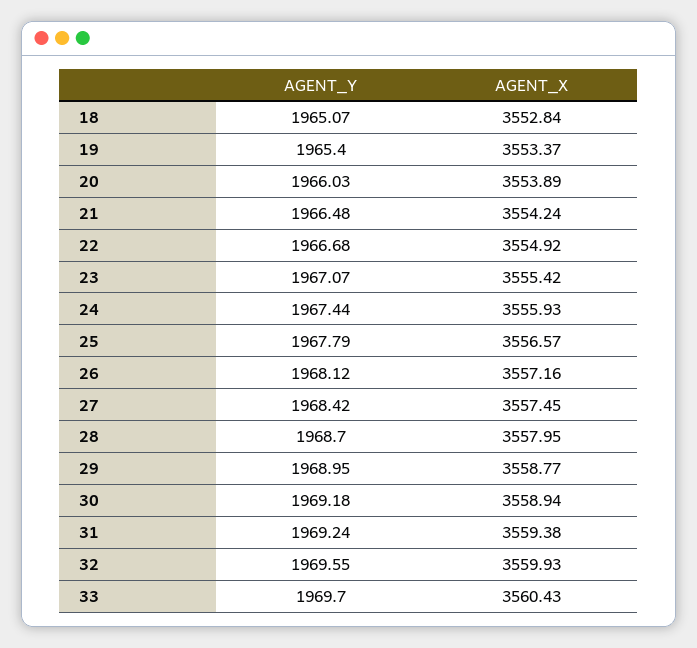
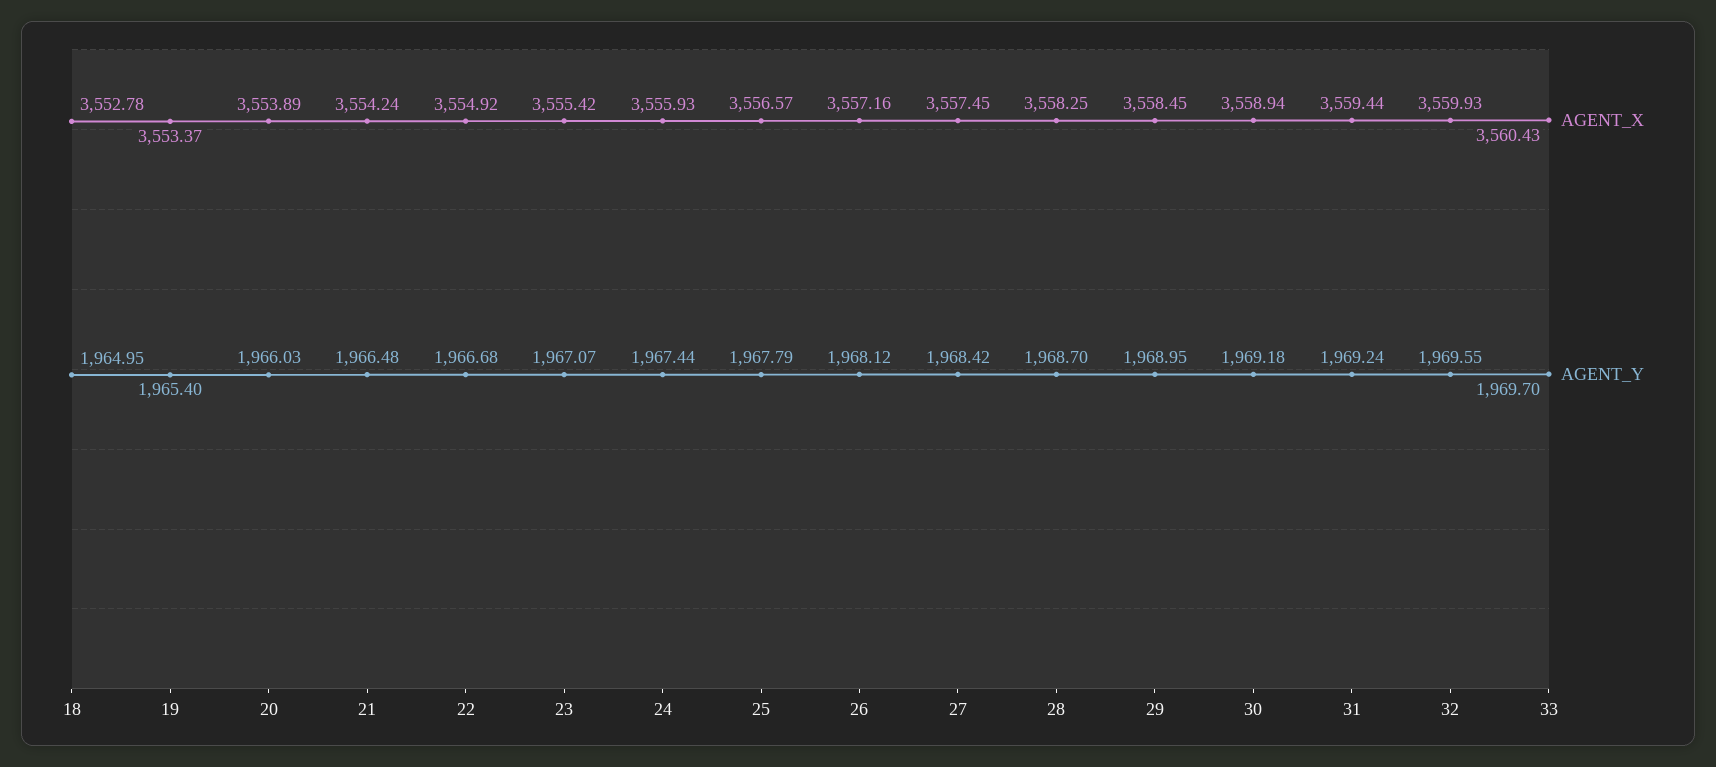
AGENT_Y, 18: 1965.07 -> 1964.95
AGENT_X, 18: 3552.84 -> 3552.78
AGENT_X, 28: 3557.95 -> 3558.25
AGENT_X, 29: 3558.77 -> 3558.45
AGENT_X, 31: 3559.38 -> 3559.44

